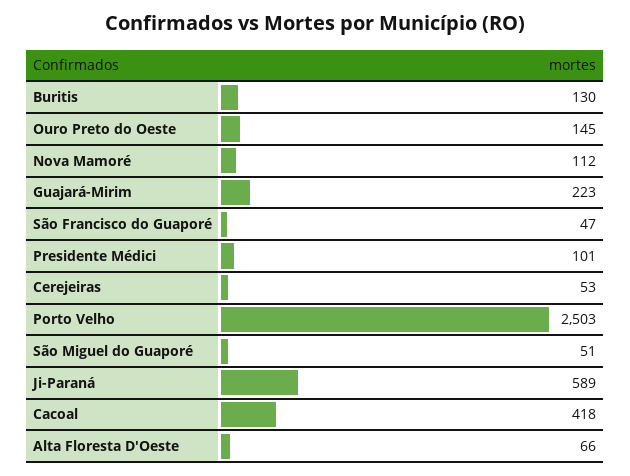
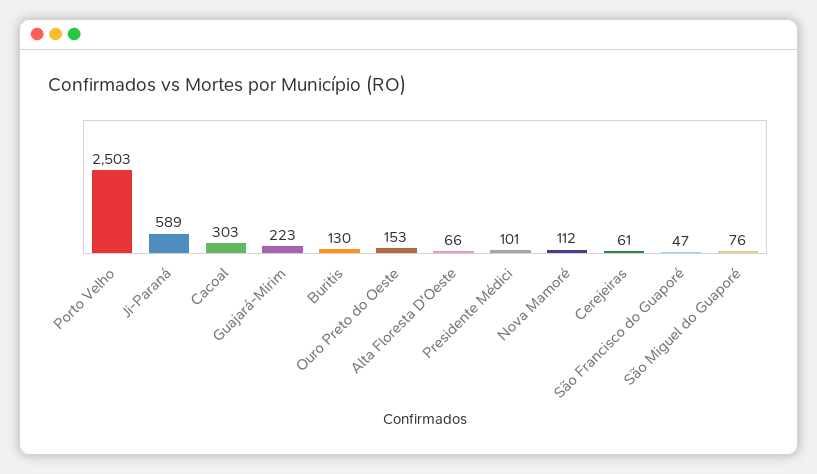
Ouro Preto do Oeste: 145 -> 153
Cerejeiras: 53 -> 61
São Miguel do Guaporé: 51 -> 76
Cacoal: 418 -> 303

